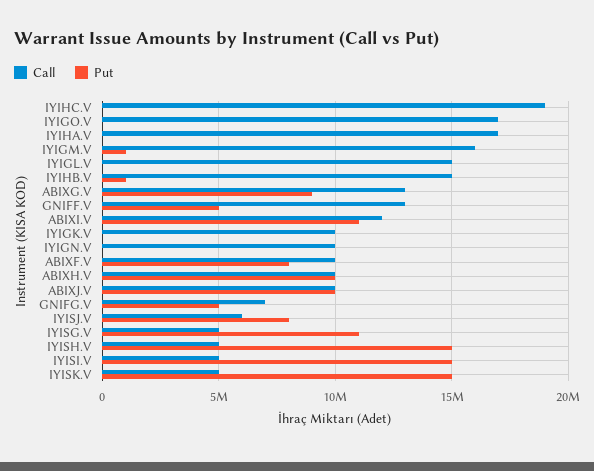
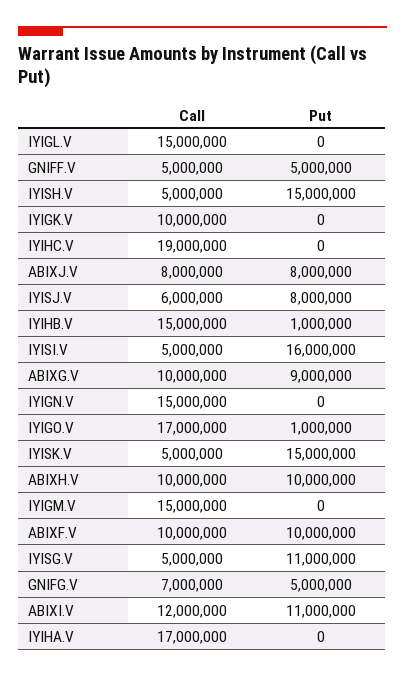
Put, IYIGO.V: 0 -> 1000000
Call, IYIGM.V: 16000000 -> 15000000
Put, IYIGM.V: 1000000 -> 0
Call, ABIXG.V: 13000000 -> 10000000
Call, GNIFF.V: 13000000 -> 5000000
Call, IYIGN.V: 10000000 -> 15000000
Put, ABIXF.V: 8000000 -> 10000000
Call, ABIXJ.V: 10000000 -> 8000000
Put, ABIXJ.V: 10000000 -> 8000000
Put, IYISI.V: 15000000 -> 16000000

